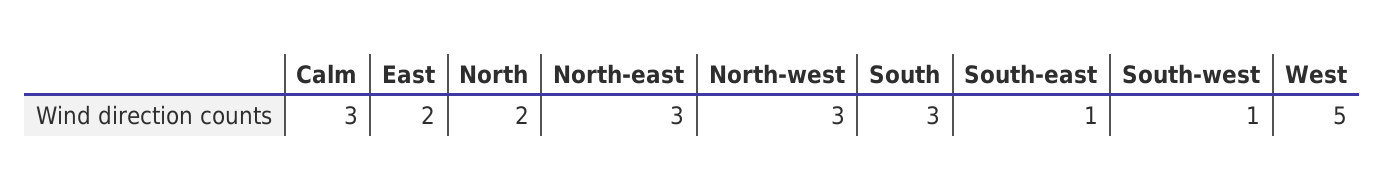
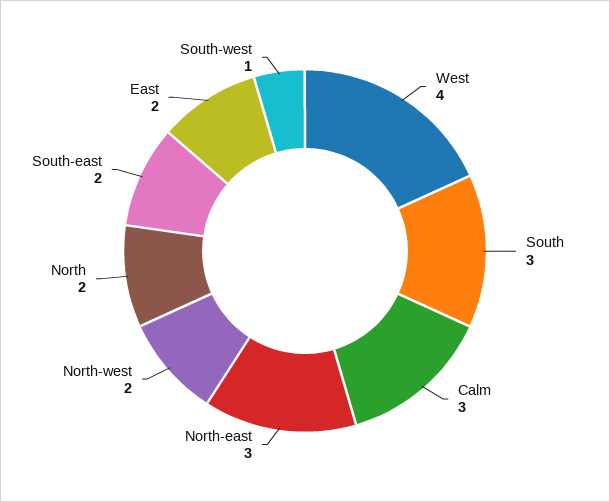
North-west: 3 -> 2
South-east: 1 -> 2
West: 5 -> 4

